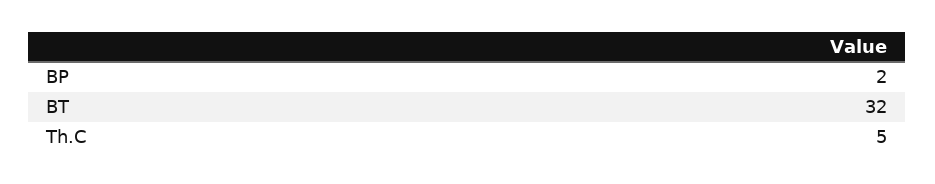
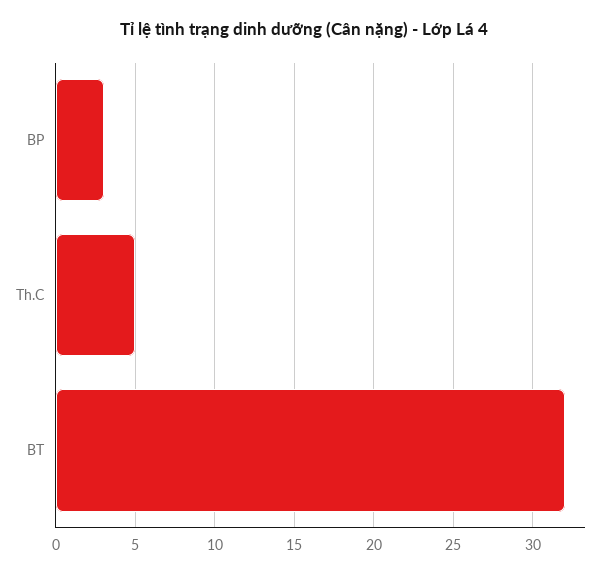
BP: 2 -> 3

